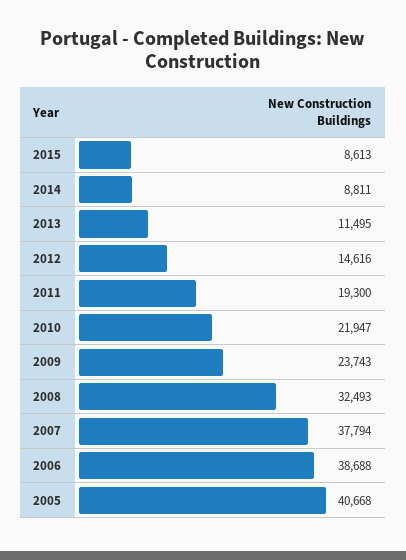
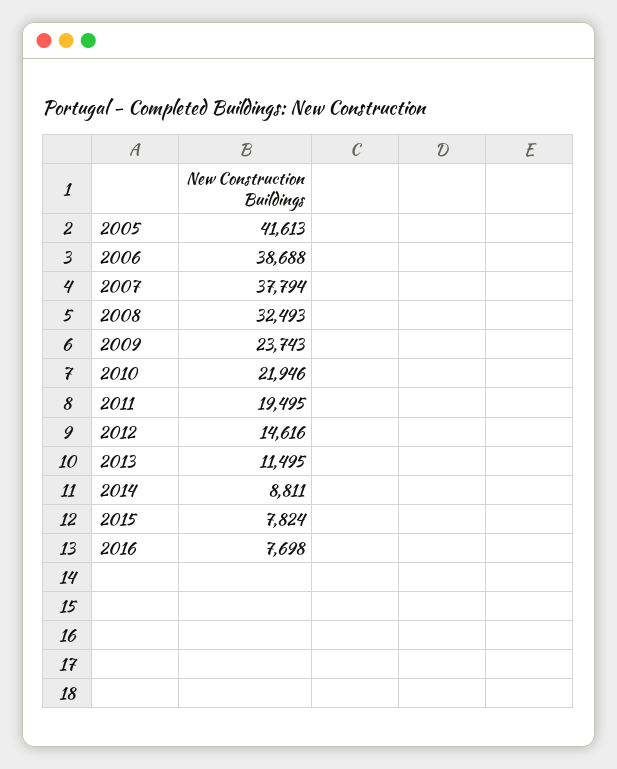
2015: 8613 -> 7824
2011: 19300 -> 19495
2010: 21947 -> 21946
2005: 40668 -> 41613
2016: none -> 7698

